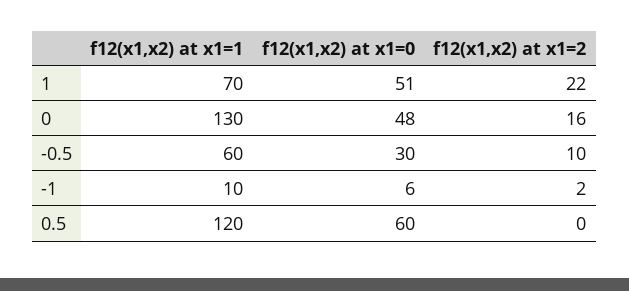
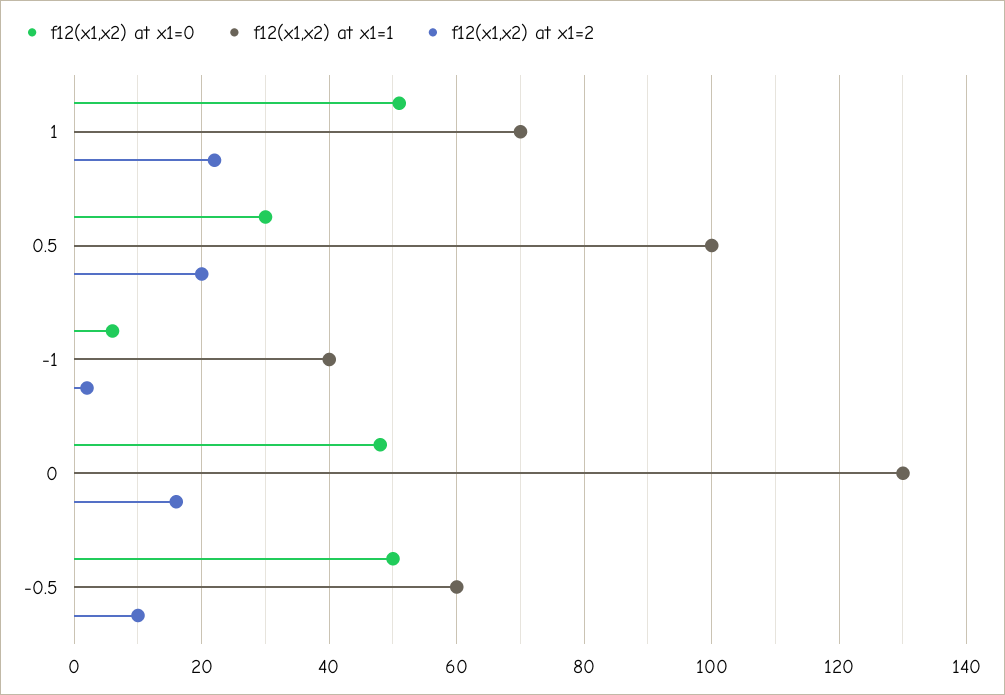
f12(x1,x2) at x1=0, -0.5: 30 -> 50
f12(x1,x2) at x1=1, -1: 10 -> 40
f12(x1,x2) at x1=1, 0.5: 120 -> 100
f12(x1,x2) at x1=0, 0.5: 60 -> 30
f12(x1,x2) at x1=2, 0.5: 0 -> 20

